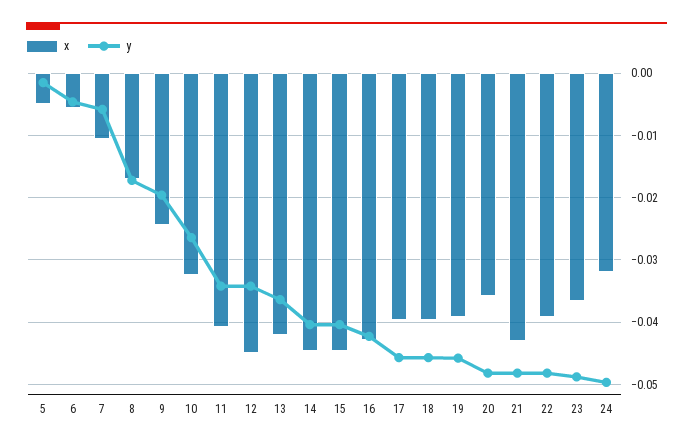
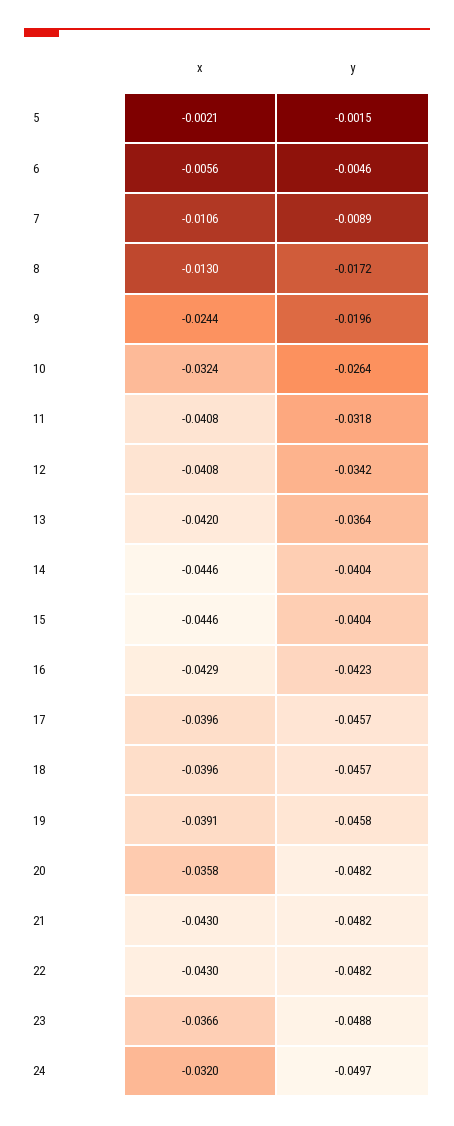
x, 5: -0.005 -> -0.0021
y, 7: -0.006 -> -0.0089
x, 8: -0.017 -> -0.013
y, 11: -0.034 -> -0.0318
x, 12: -0.045 -> -0.0408
x, 22: -0.039 -> -0.043

